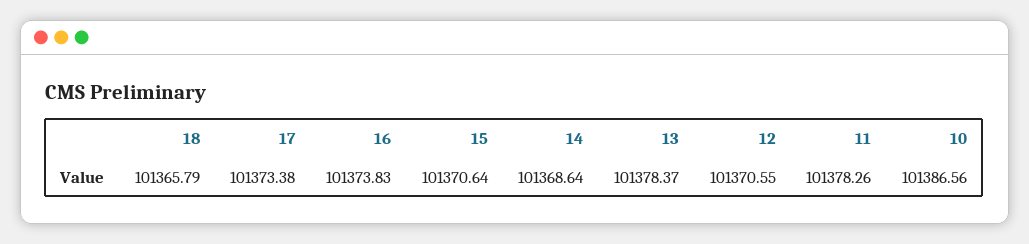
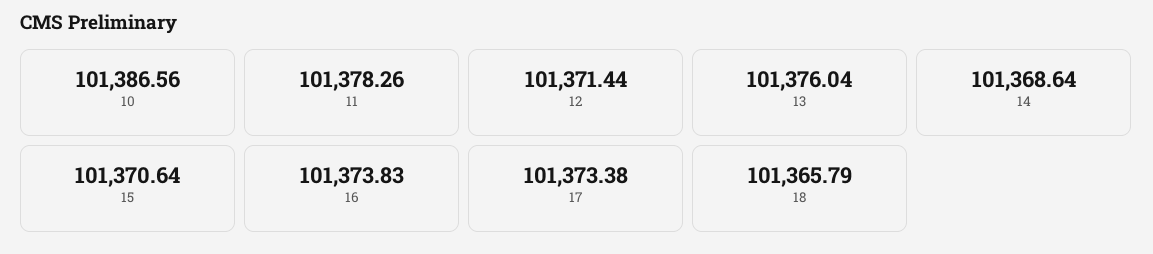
13: 101378.37 -> 101376.04
12: 101370.55 -> 101371.44

